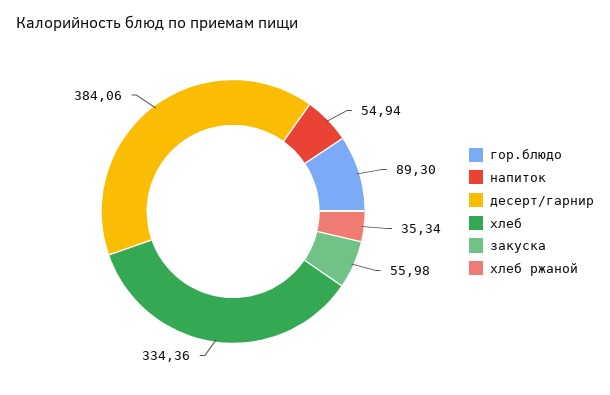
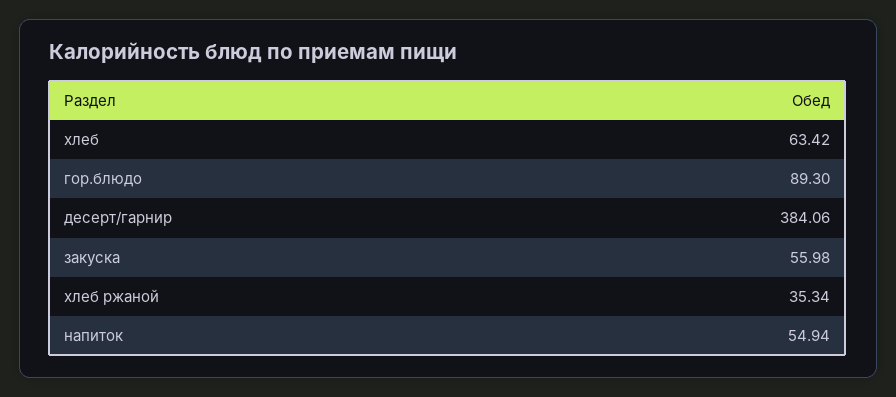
хлеб: 334.36 -> 63.42

